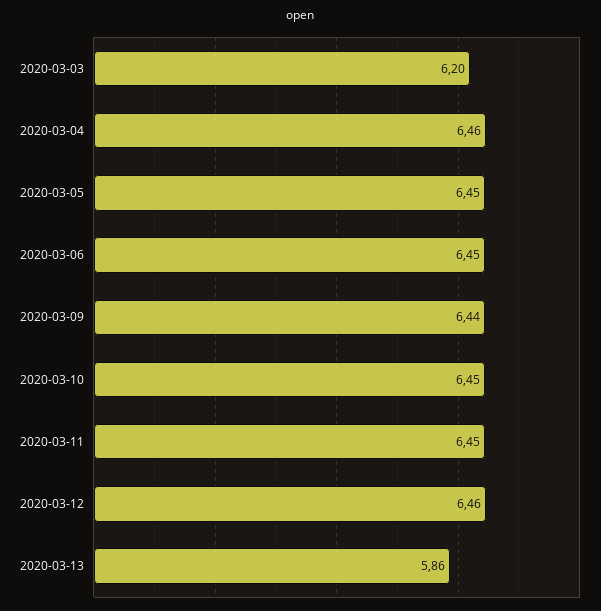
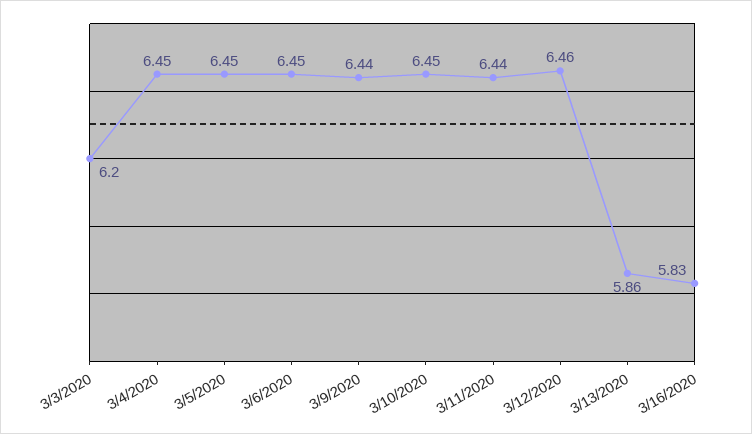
2020-03-04: 6.46 -> 6.45
2020-03-11: 6.45 -> 6.44
3/16/2020: none -> 5.83

